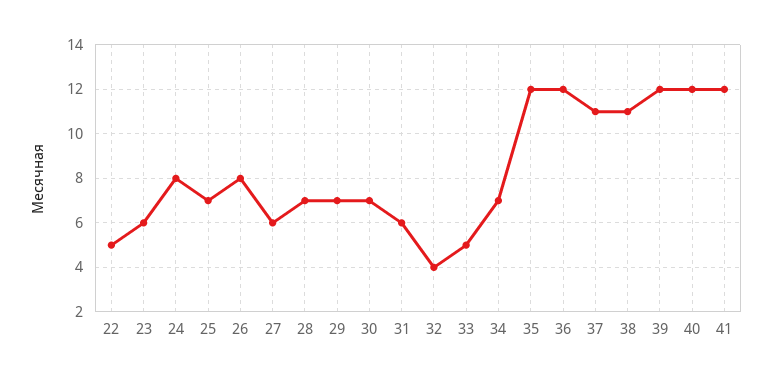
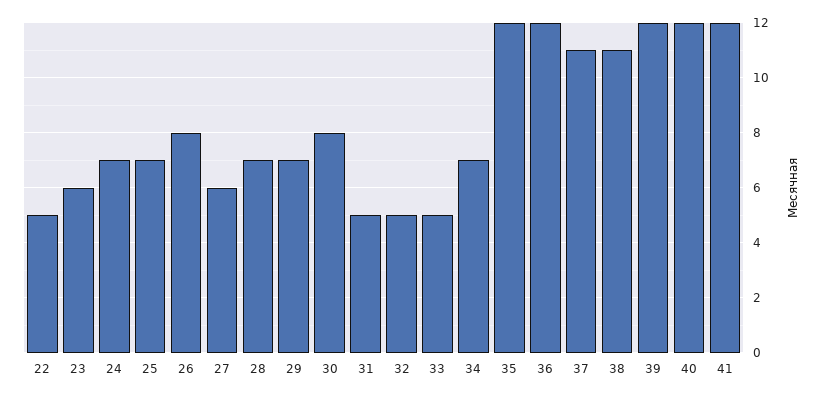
24: 8 -> 7
30: 7 -> 8
31: 6 -> 5
32: 4 -> 5

